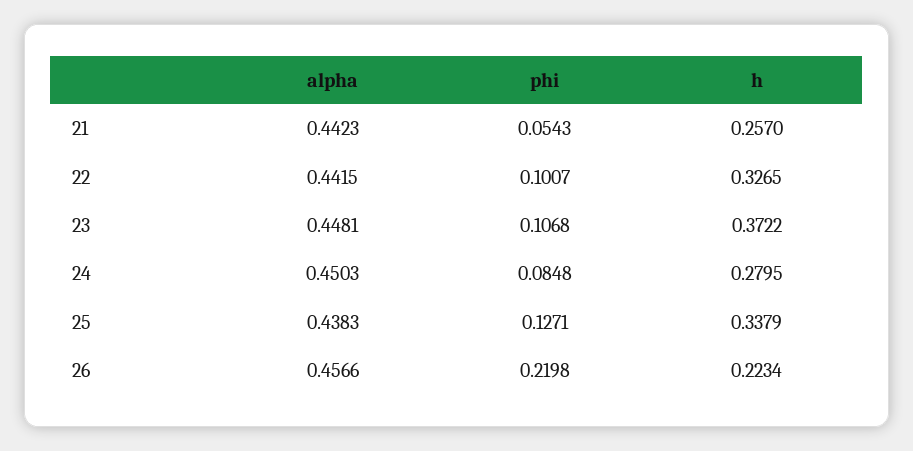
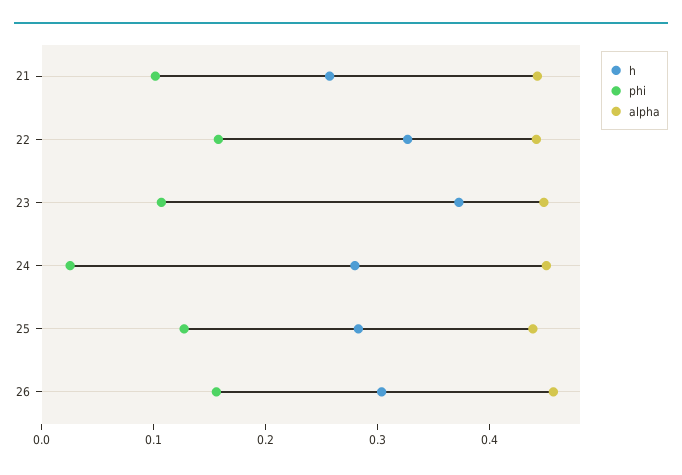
phi, 21: 0.0543 -> 0.1
phi, 22: 0.1007 -> 0.16
phi, 24: 0.0848 -> 0.02
h, 25: 0.3379 -> 0.28
phi, 26: 0.2198 -> 0.16
h, 26: 0.2234 -> 0.3

